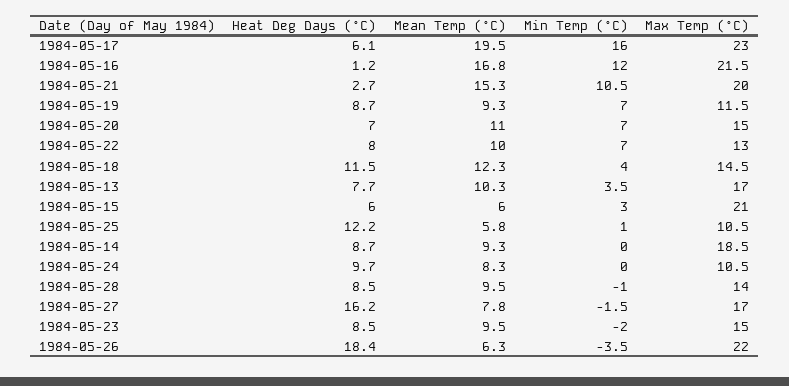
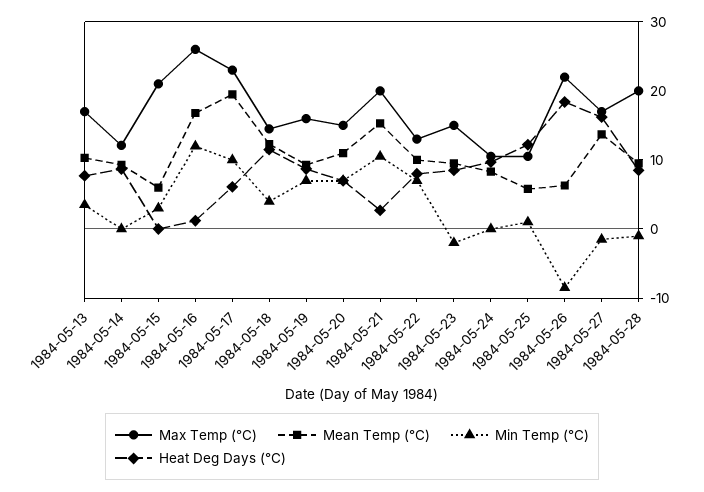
Min Temp (°C), 1984-05-17: 16 -> 10
Max Temp (°C), 1984-05-16: 21.5 -> 26
Max Temp (°C), 1984-05-19: 11.5 -> 16
Heat Deg Days (°C), 1984-05-15: 6 -> 0
Max Temp (°C), 1984-05-14: 18.5 -> 12
Max Temp (°C), 1984-05-28: 14 -> 20
Mean Temp (°C), 1984-05-27: 7.8 -> 14
Min Temp (°C), 1984-05-26: -3.5 -> -8

